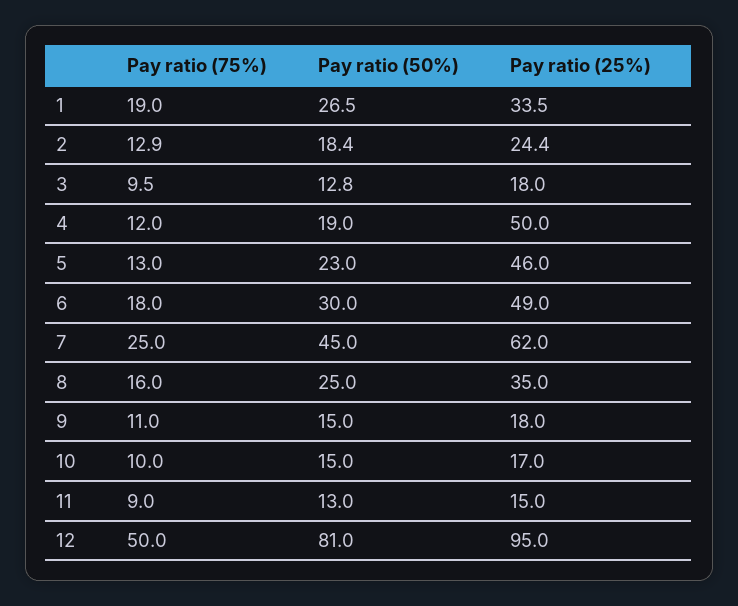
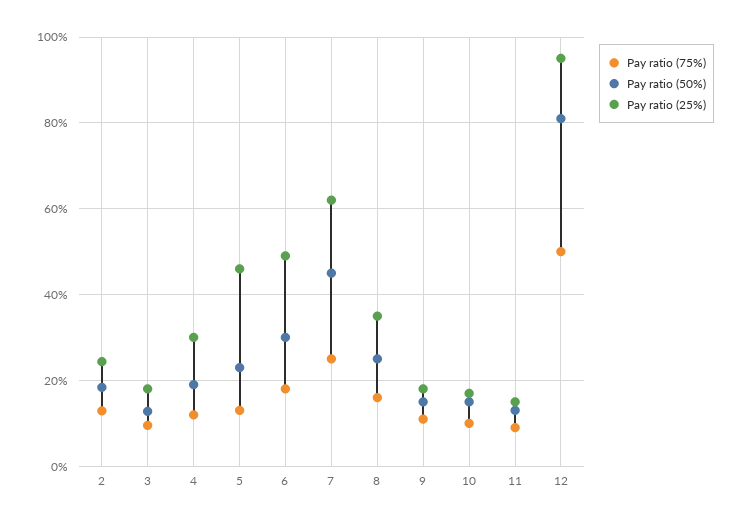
Pay ratio (75%), 1: 19 -> none
Pay ratio (50%), 1: 26.5 -> none
Pay ratio (25%), 1: 33.5 -> none
Pay ratio (25%), 4: 50 -> 30

